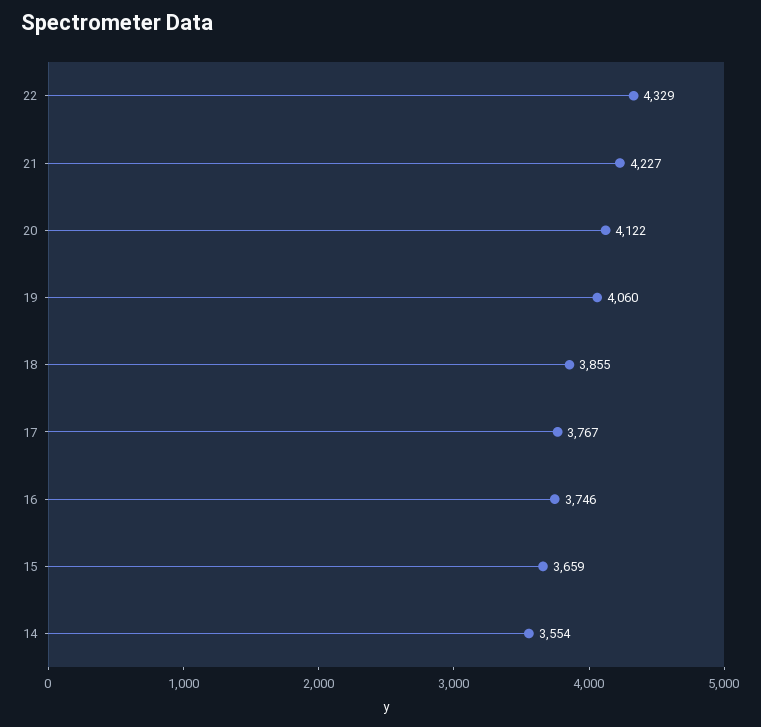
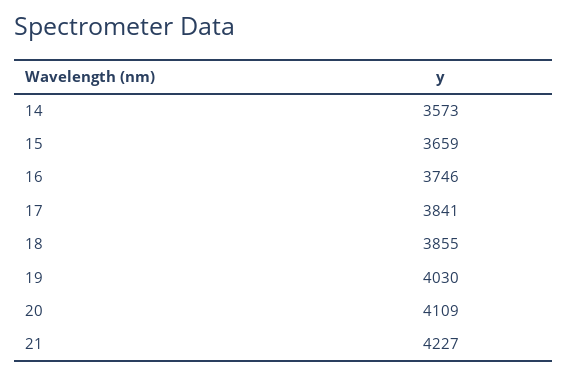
22: 4329 -> none
20: 4122 -> 4109
19: 4060 -> 4030
17: 3767 -> 3841
14: 3554 -> 3573

